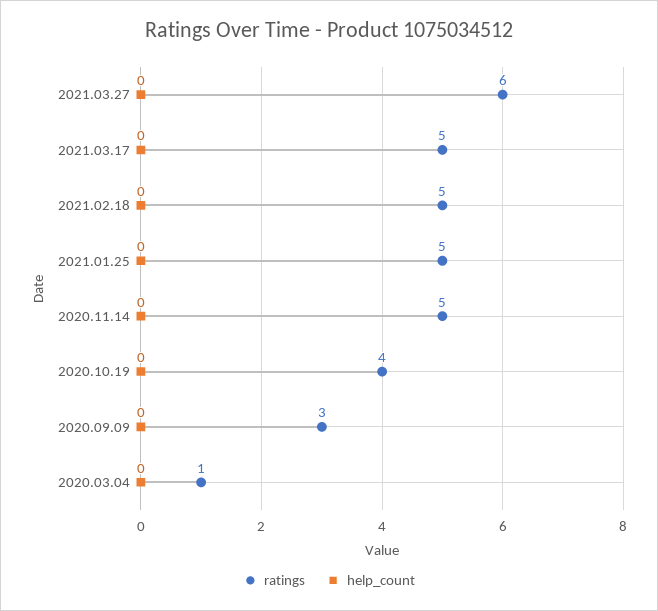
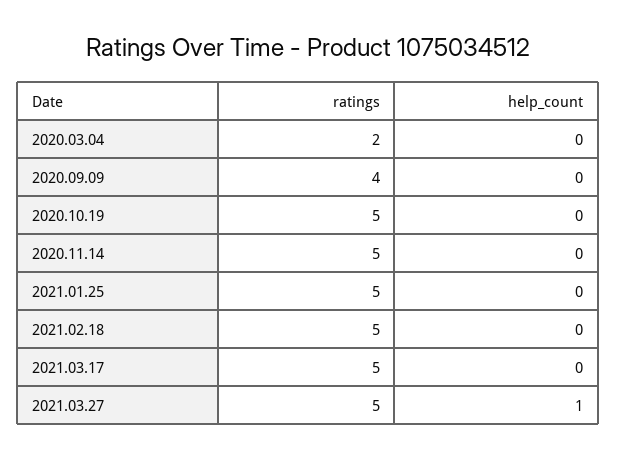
ratings, 2021.03.27: 6 -> 5
help_count, 2021.03.27: 0 -> 1
ratings, 2020.10.19: 4 -> 5
ratings, 2020.09.09: 3 -> 4
ratings, 2020.03.04: 1 -> 2

